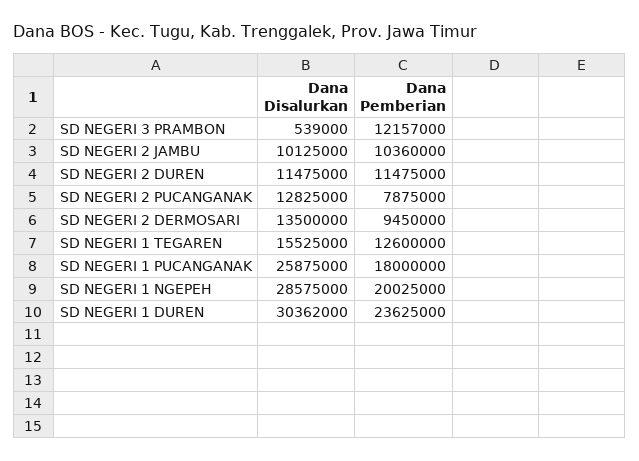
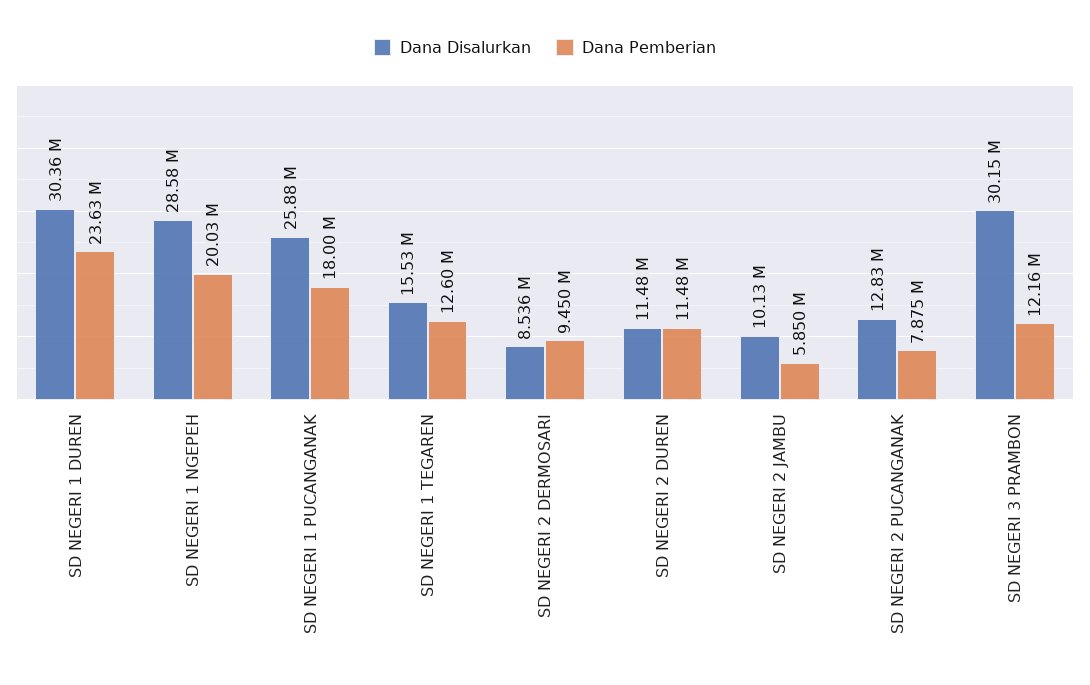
Dana Disalurkan, SD NEGERI 3 PRAMBON: 539000 -> 30150000
Dana Pemberian, SD NEGERI 2 JAMBU: 10360000 -> 5850000
Dana Disalurkan, SD NEGERI 2 DERMOSARI: 13500000 -> 8536000

